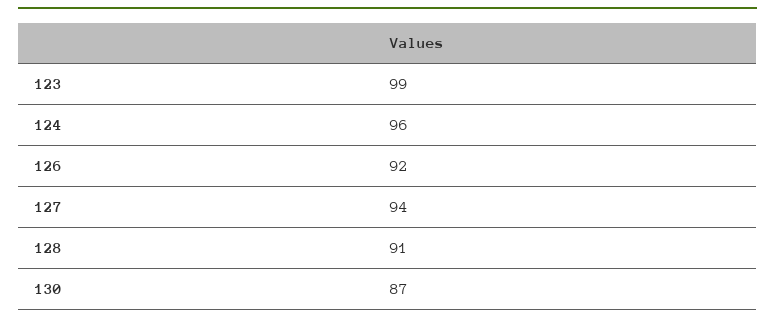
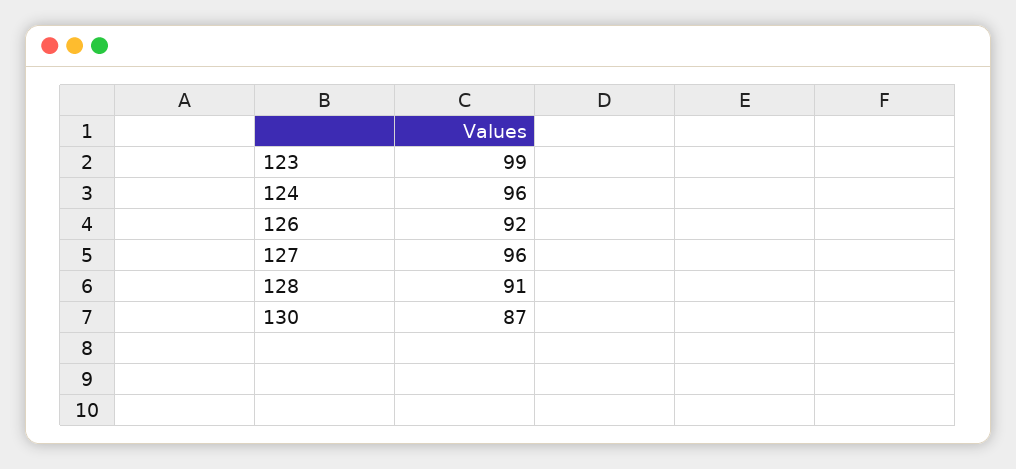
127: 94 -> 96

